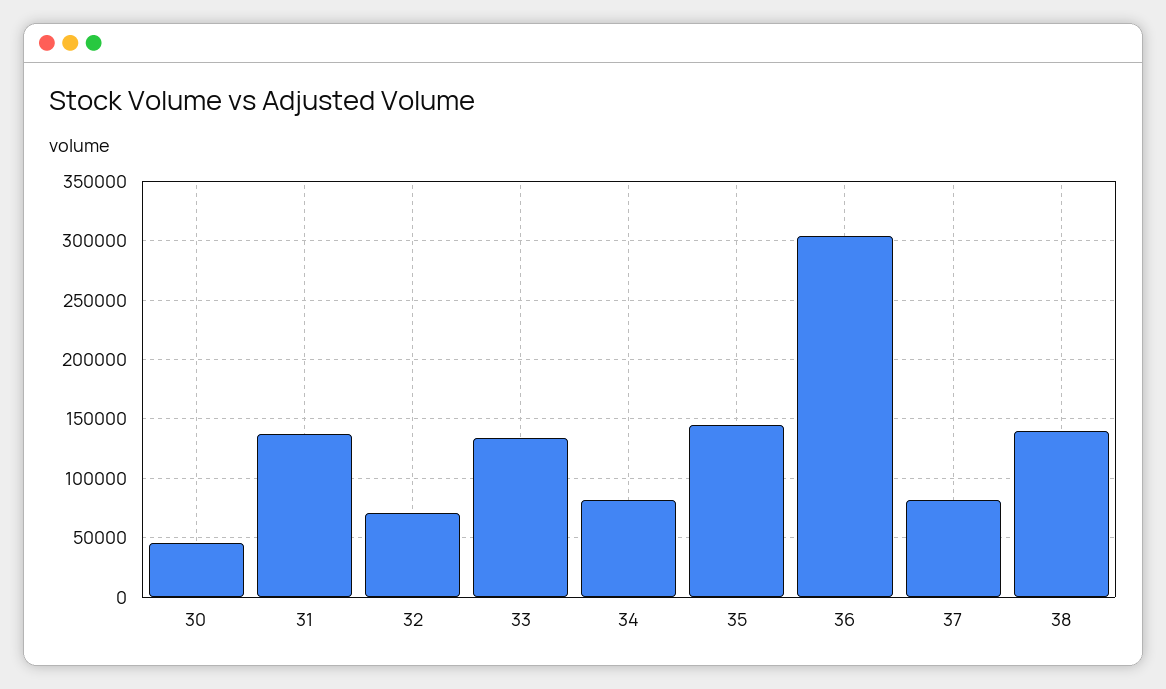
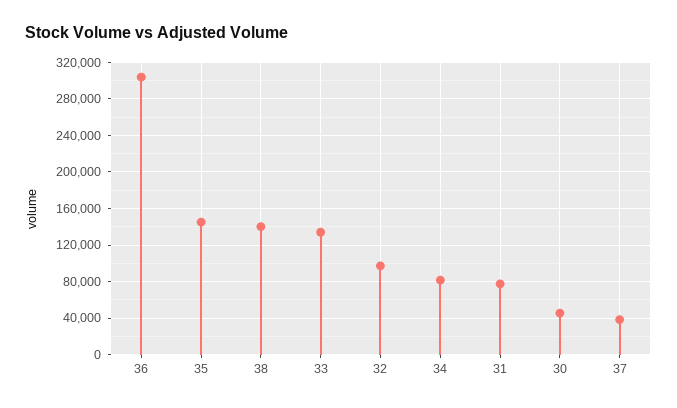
31: 140000 -> 80000
32: 70000 -> 100000
37: 80000 -> 40000

